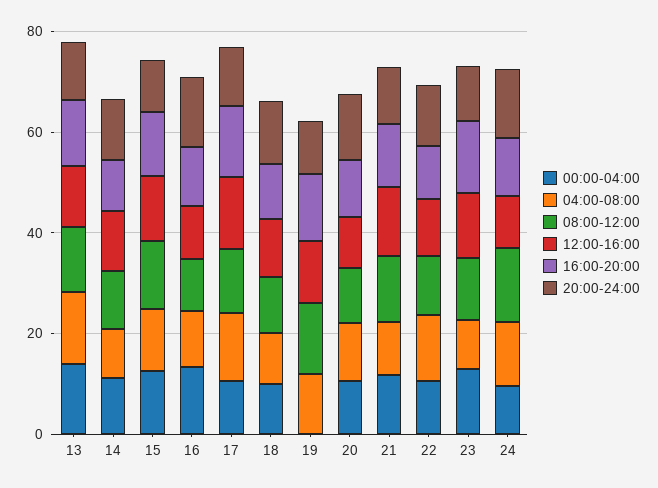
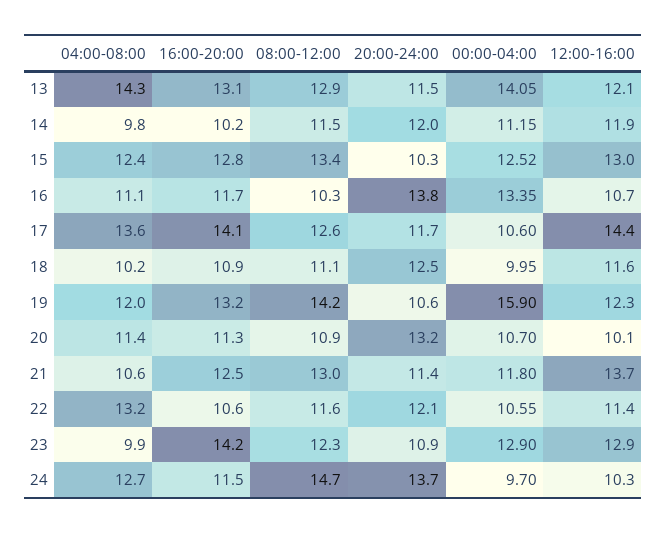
00:00-04:00, 19: 0 -> 15.9

